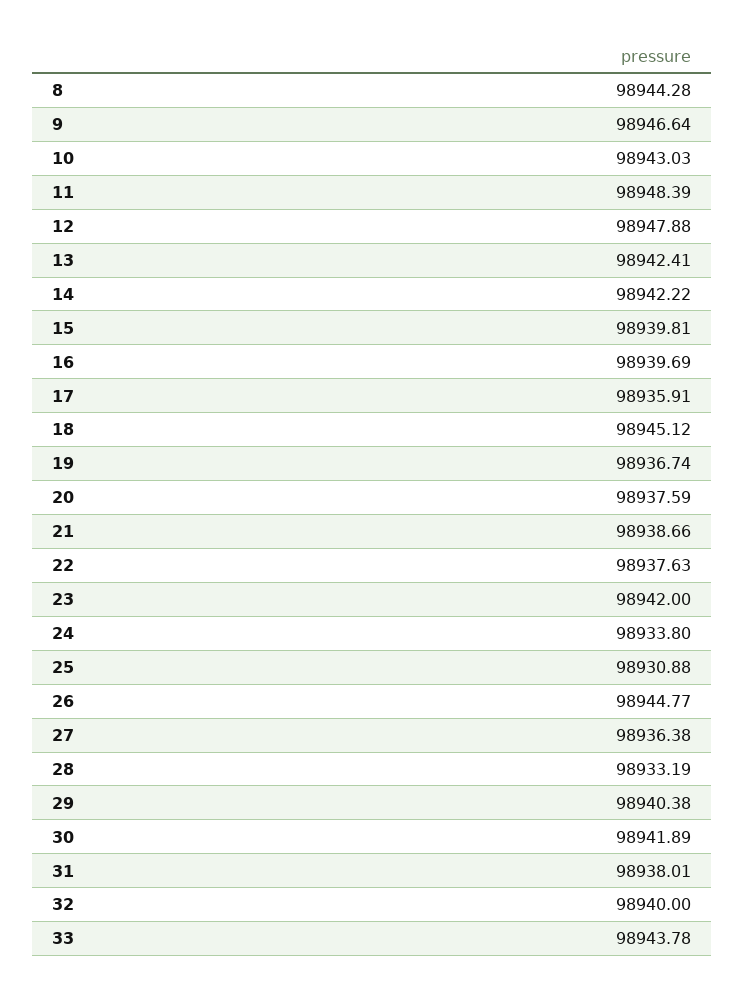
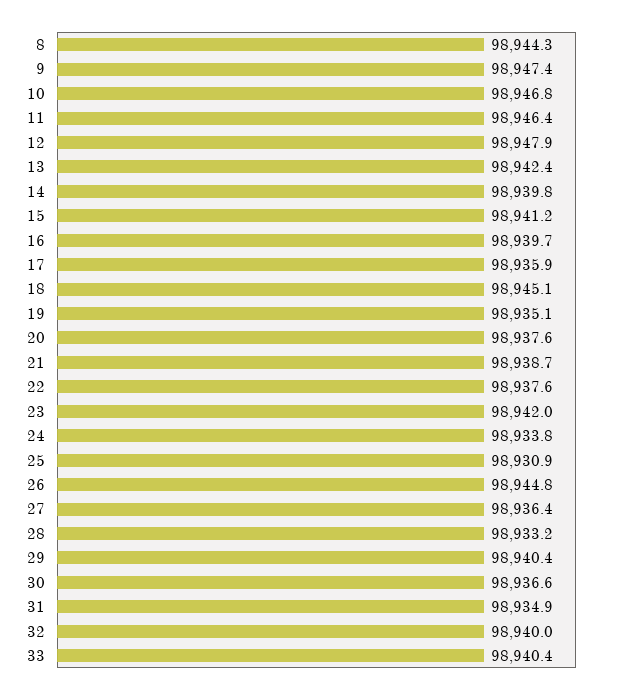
9: 98946.64 -> 98947.4
10: 98943.03 -> 98946.8
11: 98948.39 -> 98946.4
14: 98942.22 -> 98939.8
15: 98939.81 -> 98941.2
19: 98936.74 -> 98935.1
30: 98941.89 -> 98936.6
31: 98938.01 -> 98934.9
33: 98943.78 -> 98940.4

